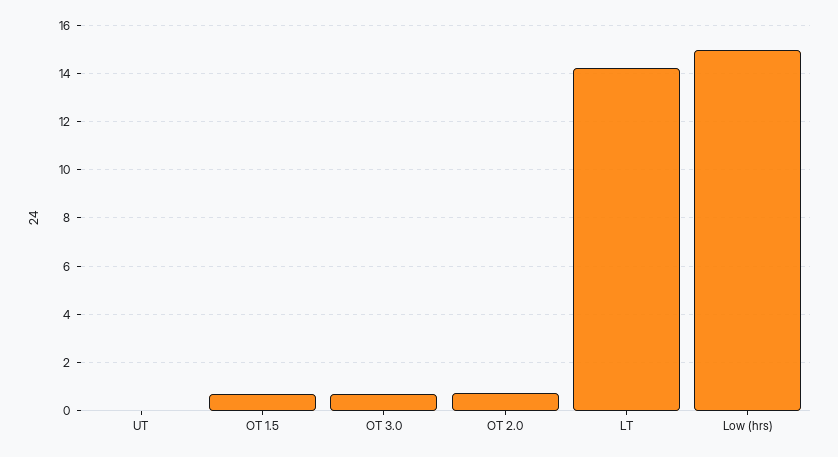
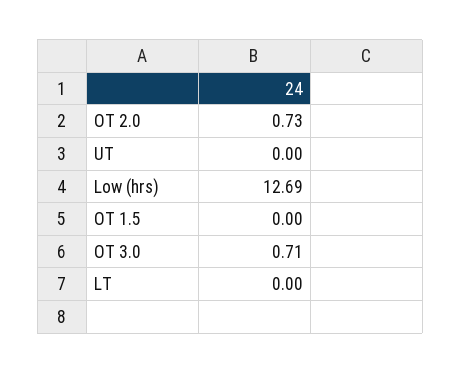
OT 1.5: 0.75 -> 0
LT: 14.25 -> 0
Low (hrs): 15 -> 12.69

